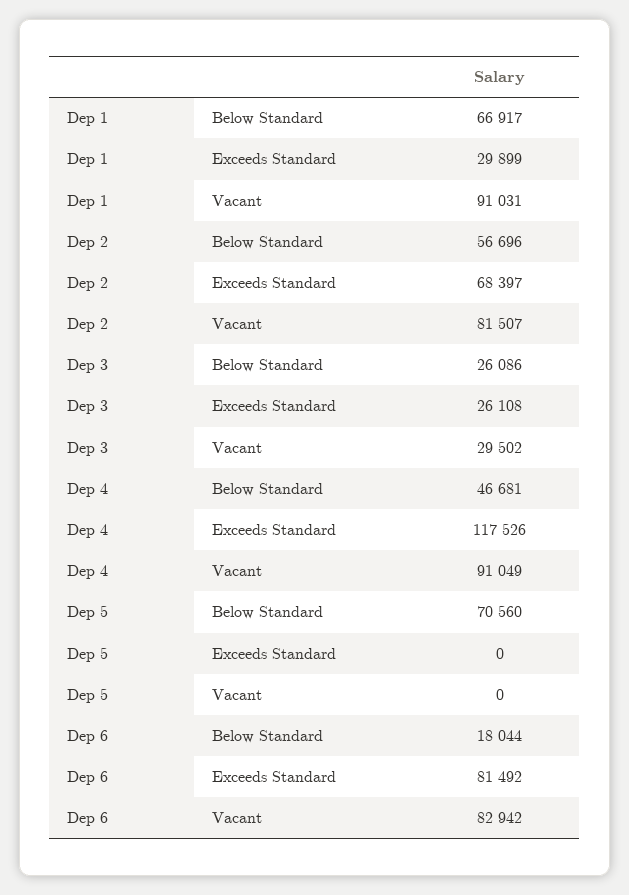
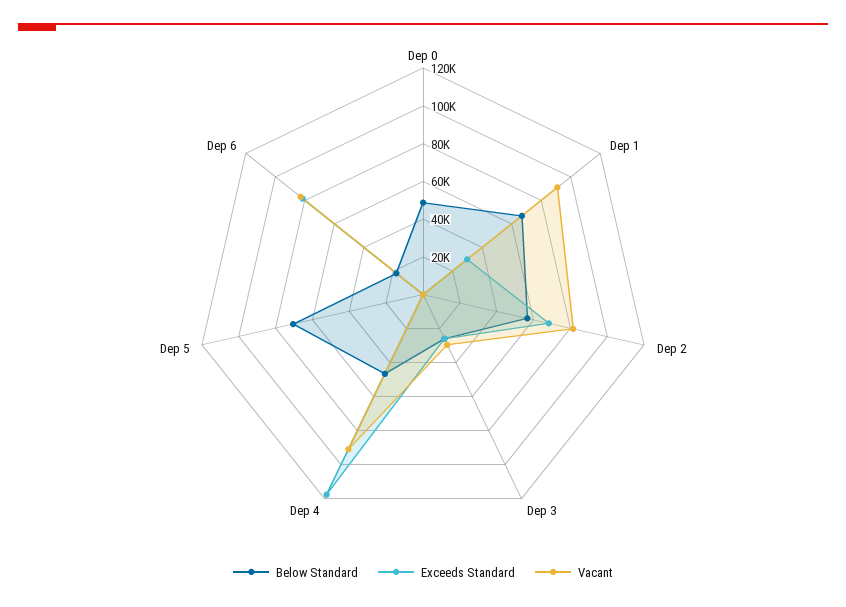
Below Standard, Dep 0: none -> 50000
Exceeds Standard, Dep 0: none -> 0
Vacant, Dep 0: none -> 0

